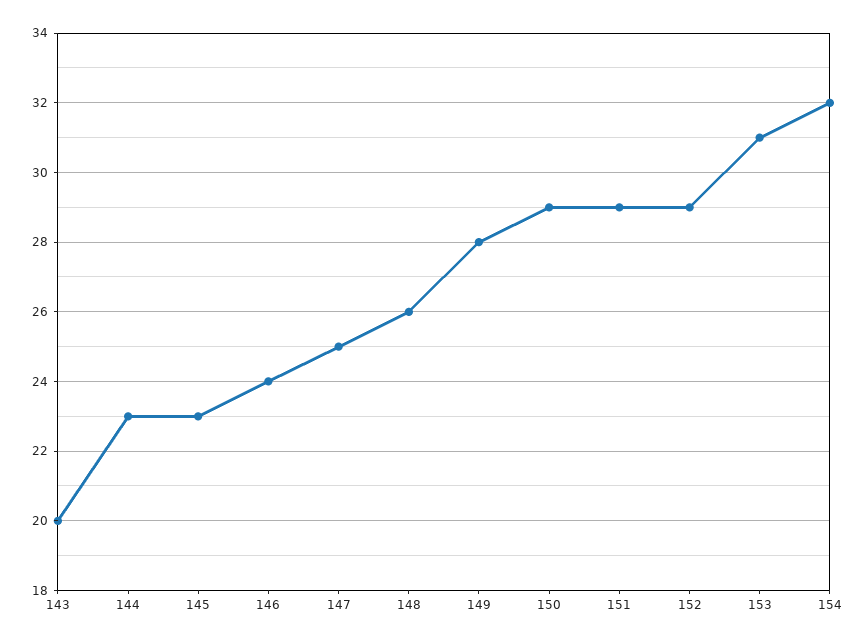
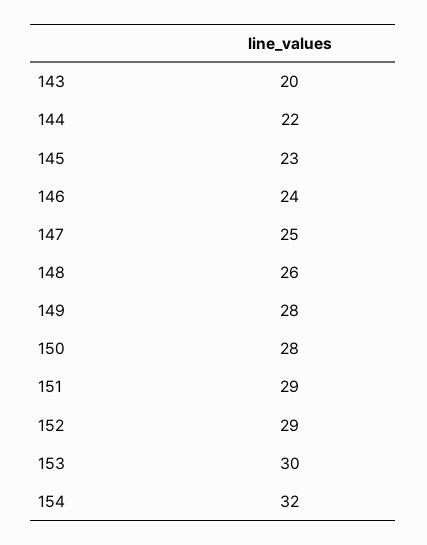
144: 23 -> 22
150: 29 -> 28
153: 31 -> 30

